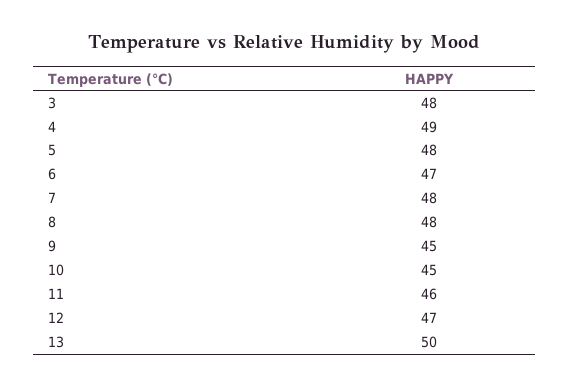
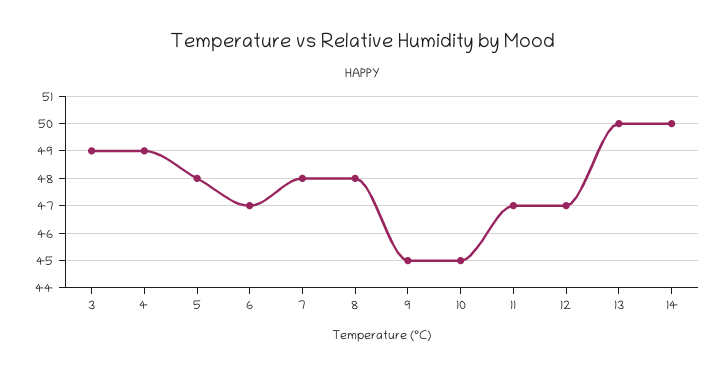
3: 48 -> 49
11: 46 -> 47
14: none -> 50

